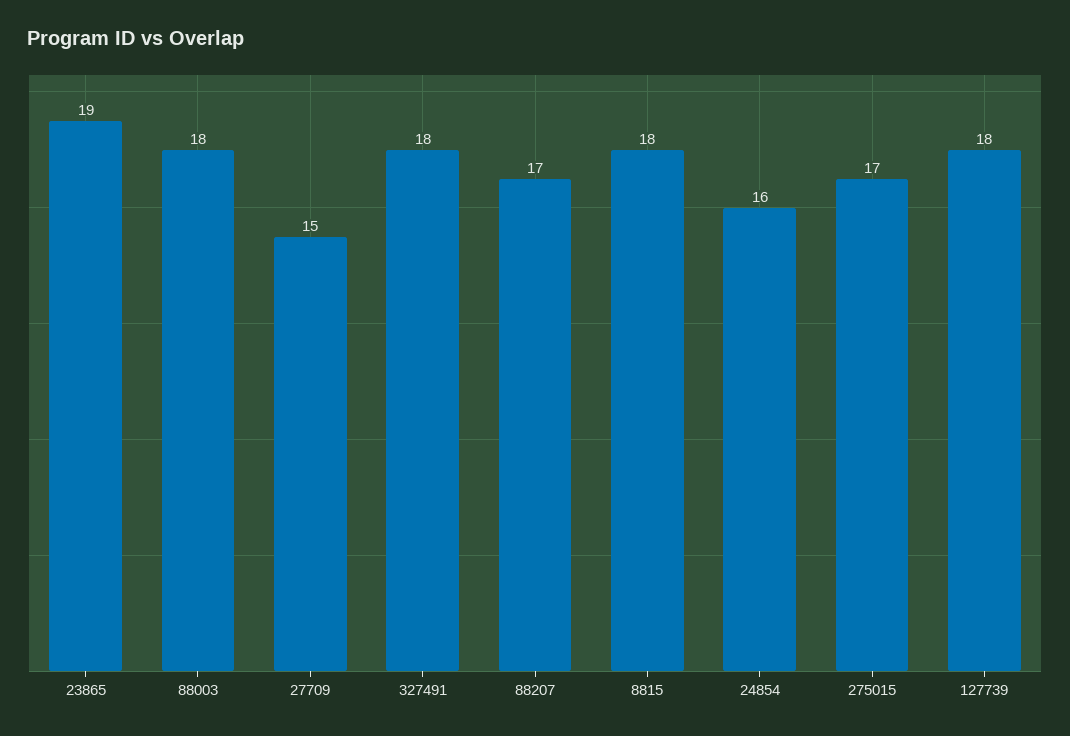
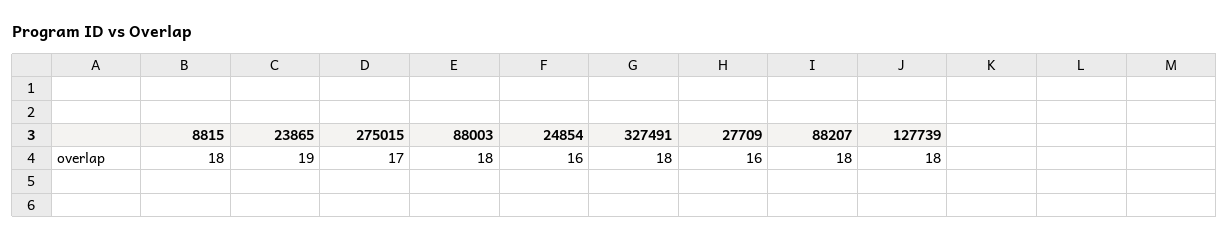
27709: 15 -> 16
88207: 17 -> 18

